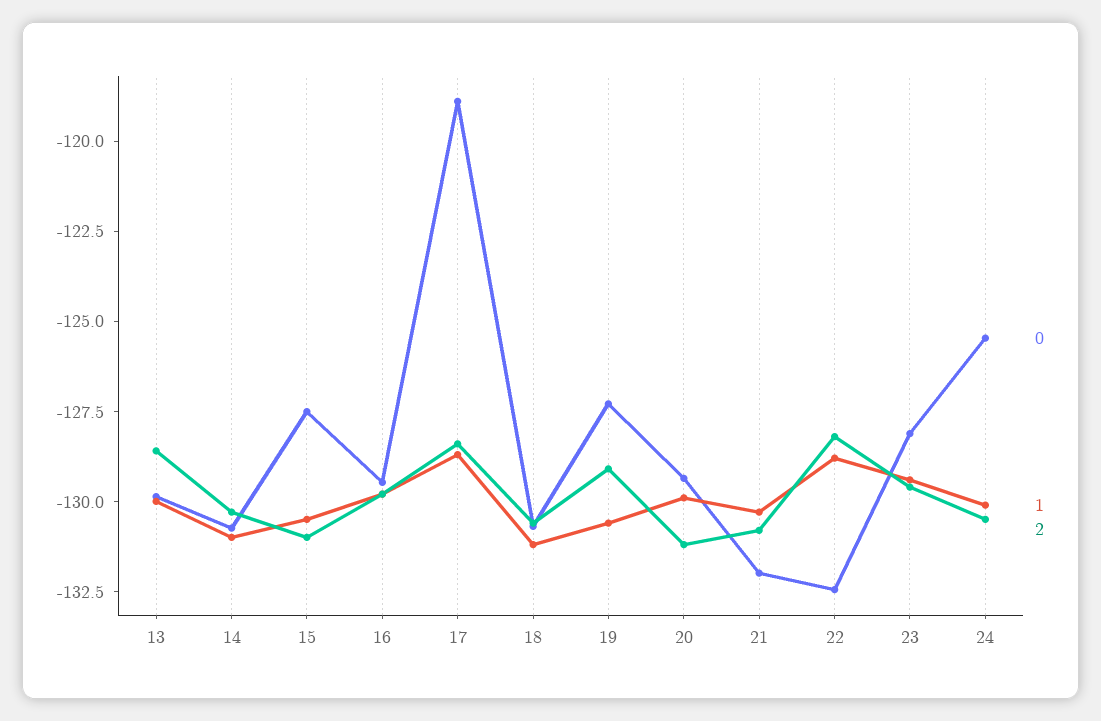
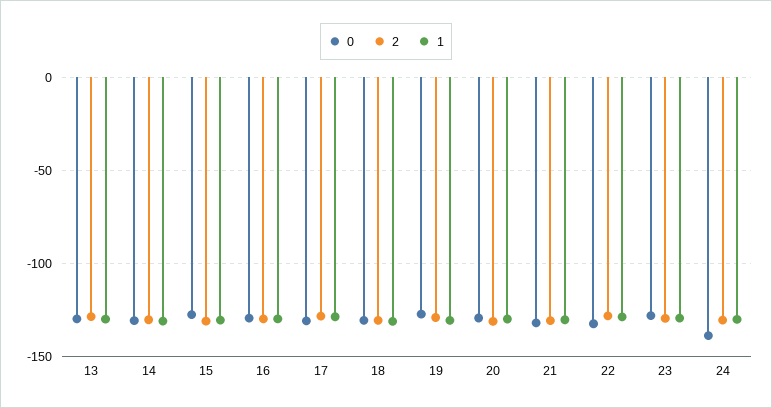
0, 17: -119 -> -130
0, 24: -125.5 -> -140

